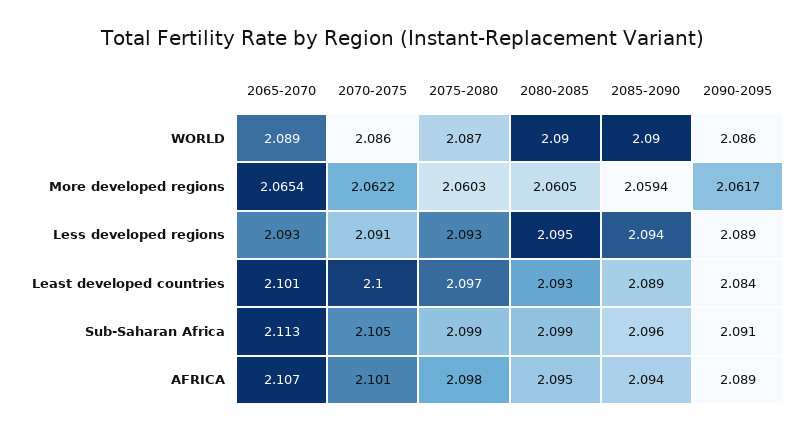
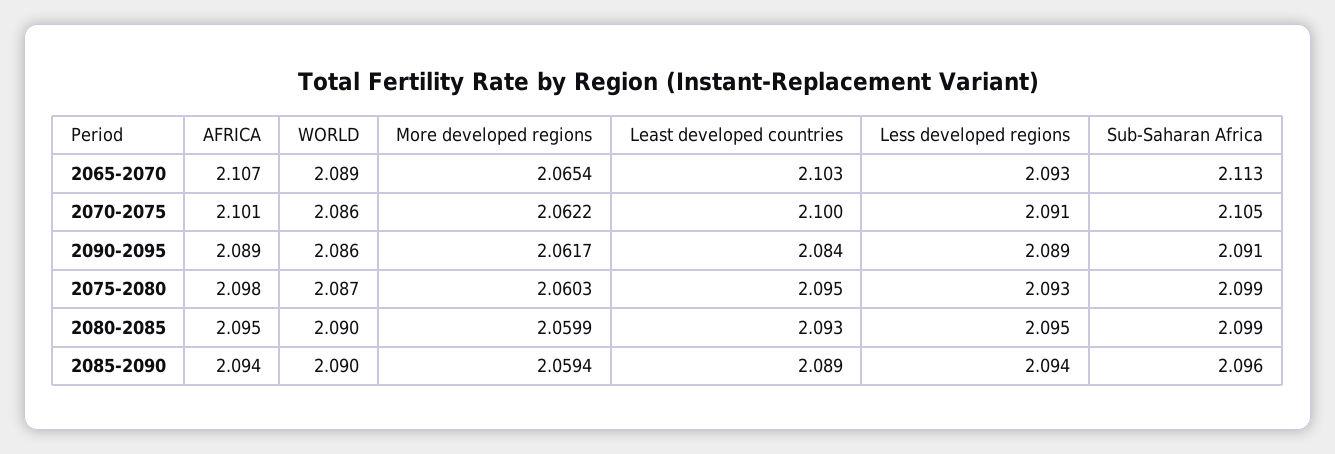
2080-2085, More developed regions: 2.0605 -> 2.0599
2065-2070, Least developed countries: 2.101 -> 2.103
2075-2080, Least developed countries: 2.097 -> 2.095

